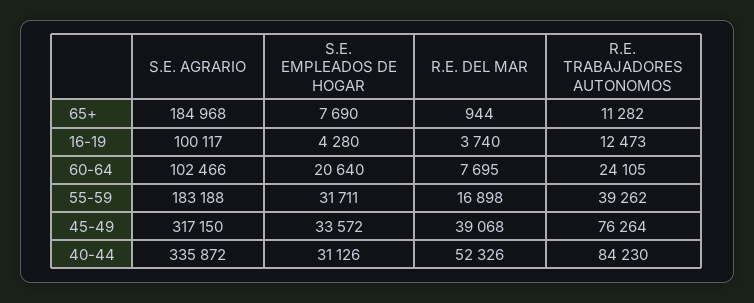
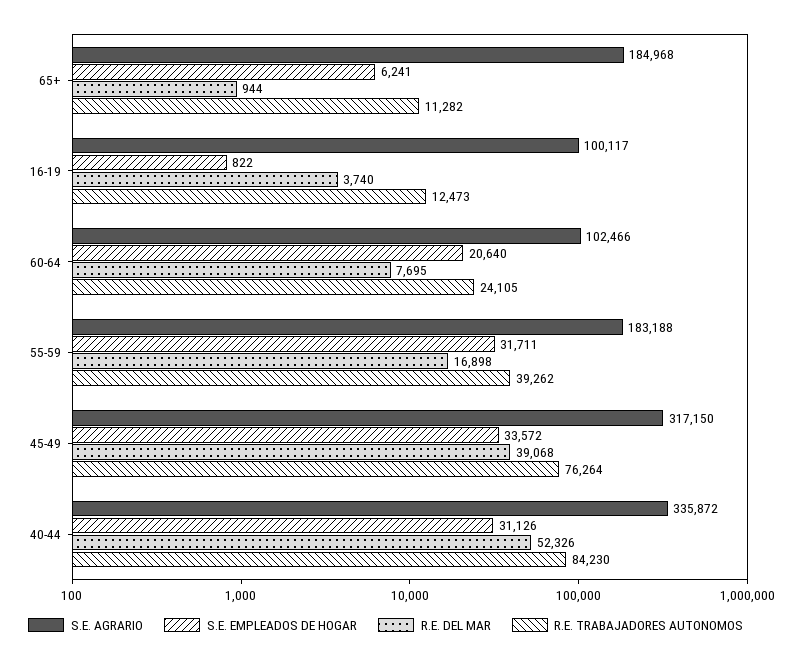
S.E. EMPLEADOS DE HOGAR, 65+: 7690 -> 6241
S.E. EMPLEADOS DE HOGAR, 16-19: 4280 -> 822

